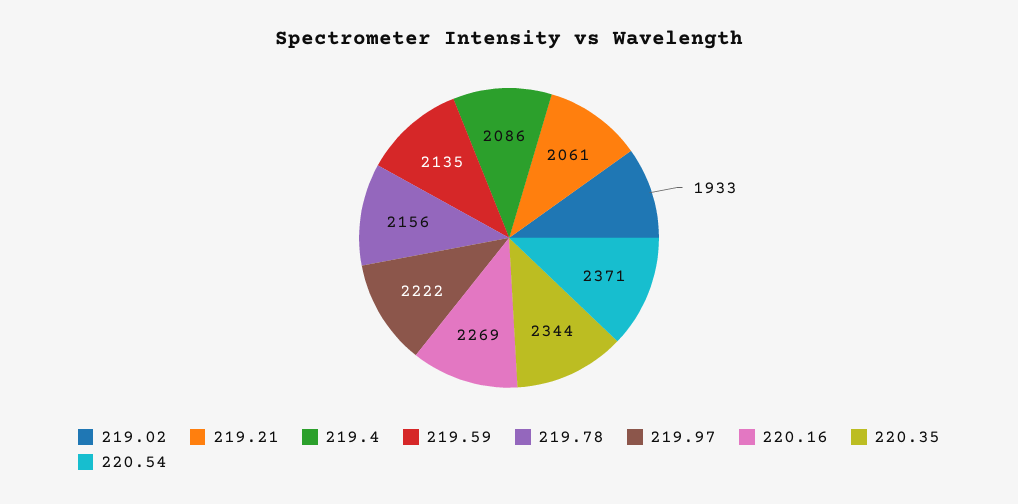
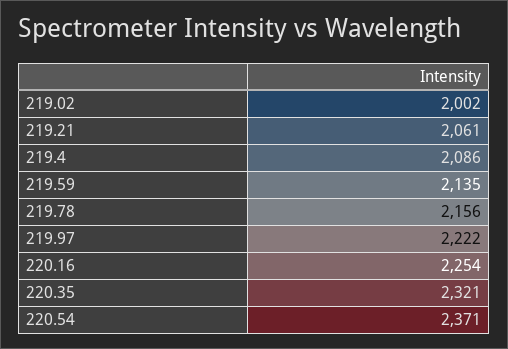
219.02: 1933 -> 2002
220.16: 2269 -> 2254
220.35: 2344 -> 2321

